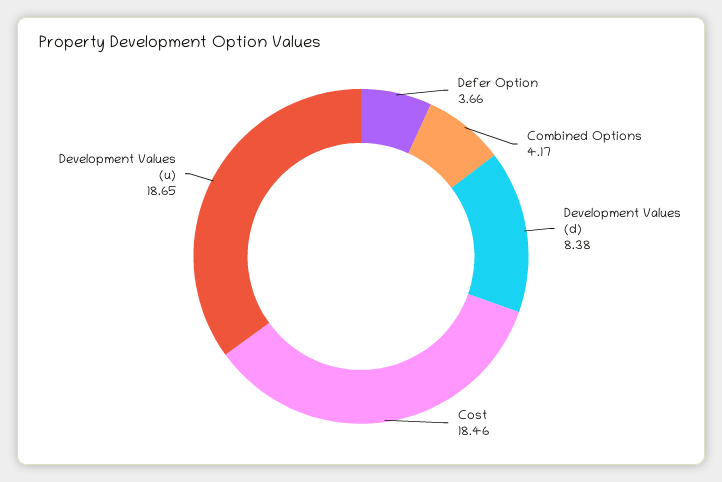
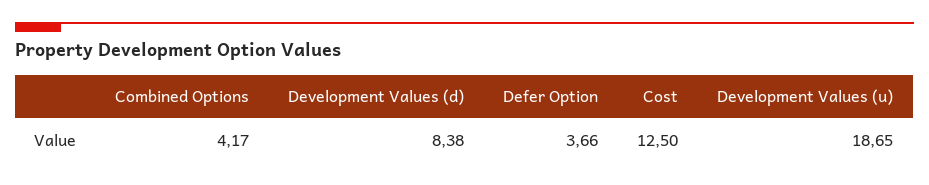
Cost: 18.46 -> 12.5

